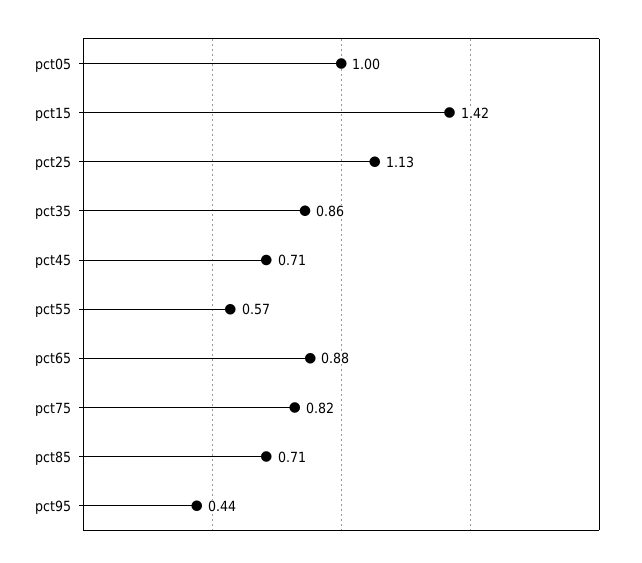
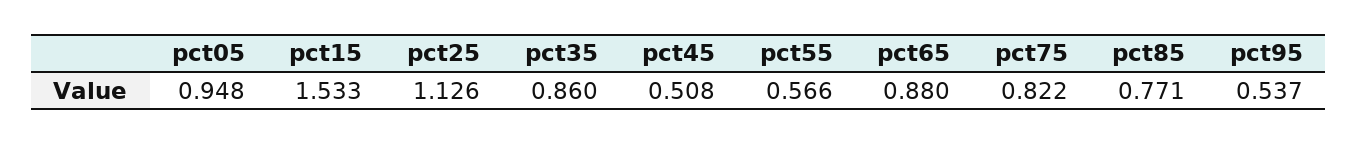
pct05: 1 -> 0.948
pct15: 1.42 -> 1.533
pct45: 0.71 -> 0.508
pct85: 0.71 -> 0.771
pct95: 0.44 -> 0.537

